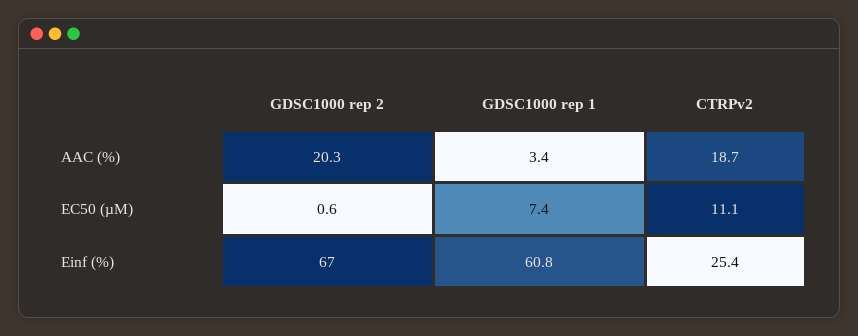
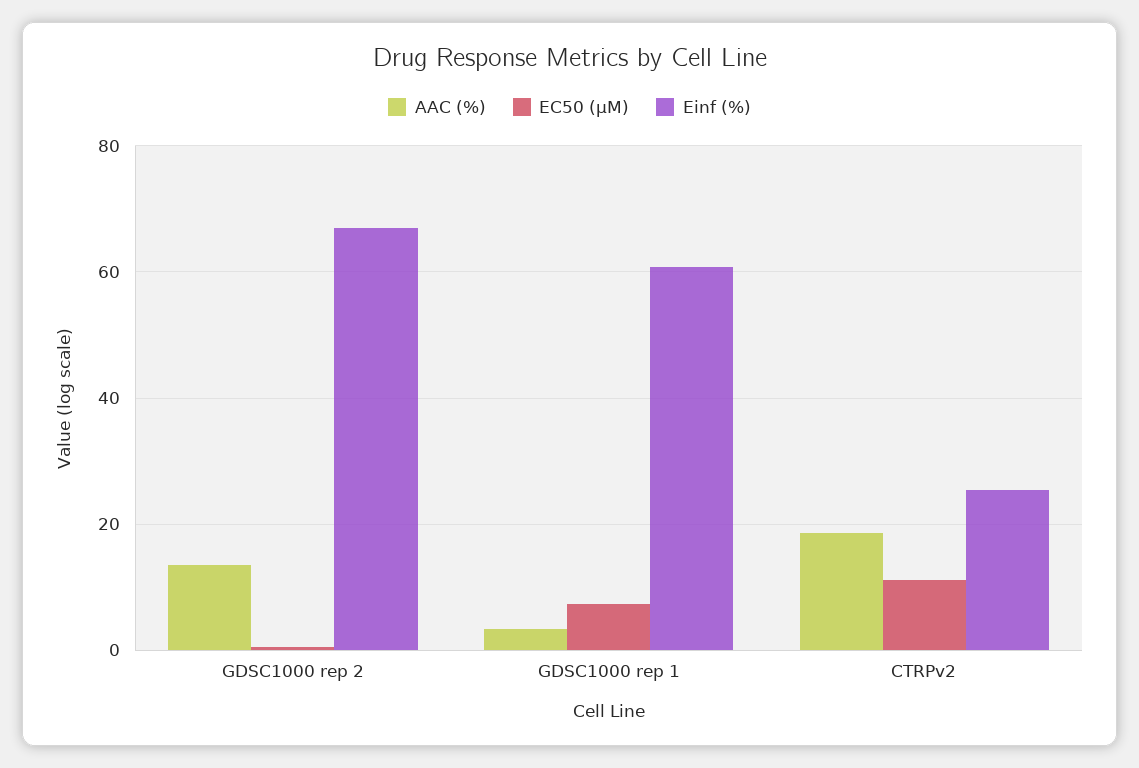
AAC (%), GDSC1000 rep 2: 20.3 -> 14

